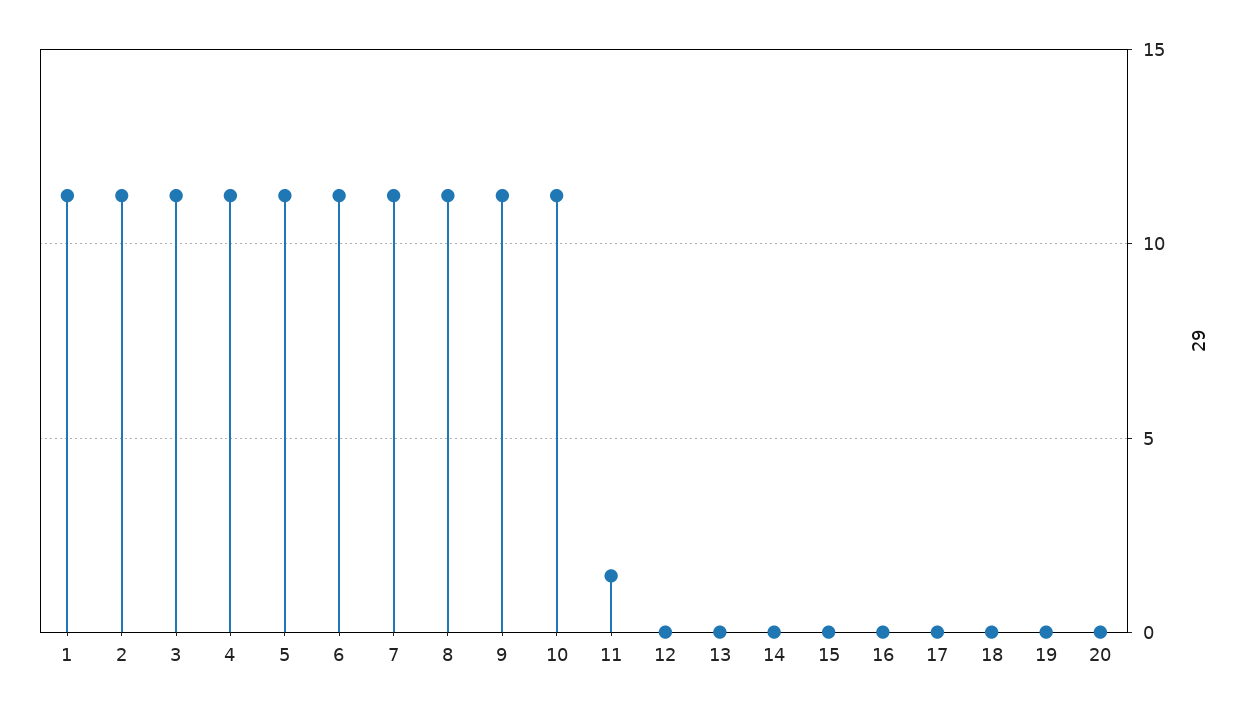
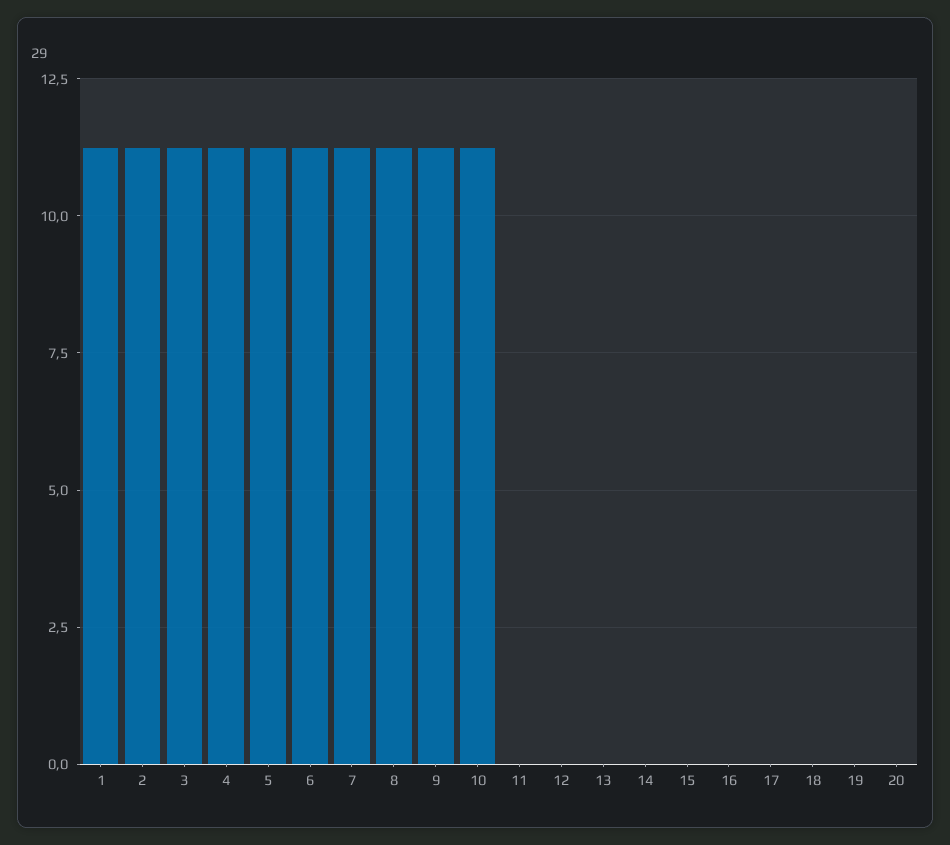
11: 1.5 -> 0

